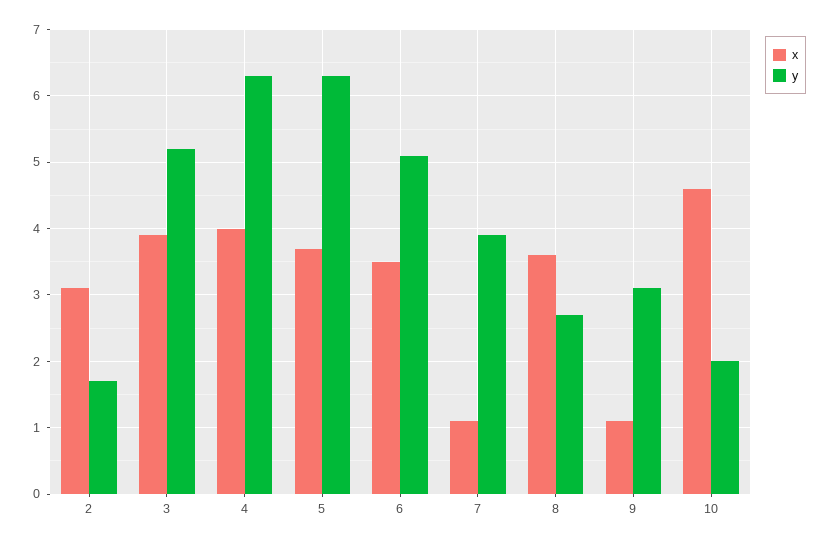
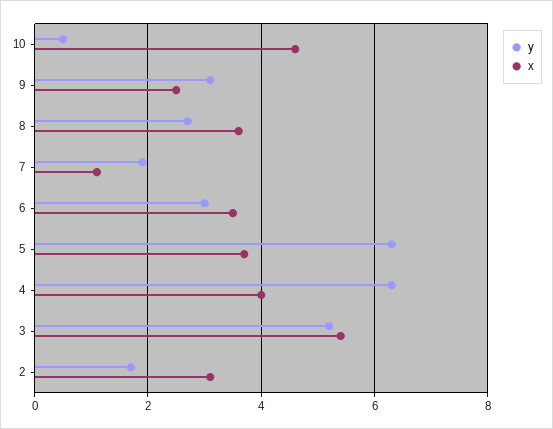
x, 3: 3.9 -> 5.5
y, 6: 5.1 -> 3
y, 7: 3.9 -> 2
x, 9: 1.1 -> 2.5
y, 10: 2 -> 0.5

